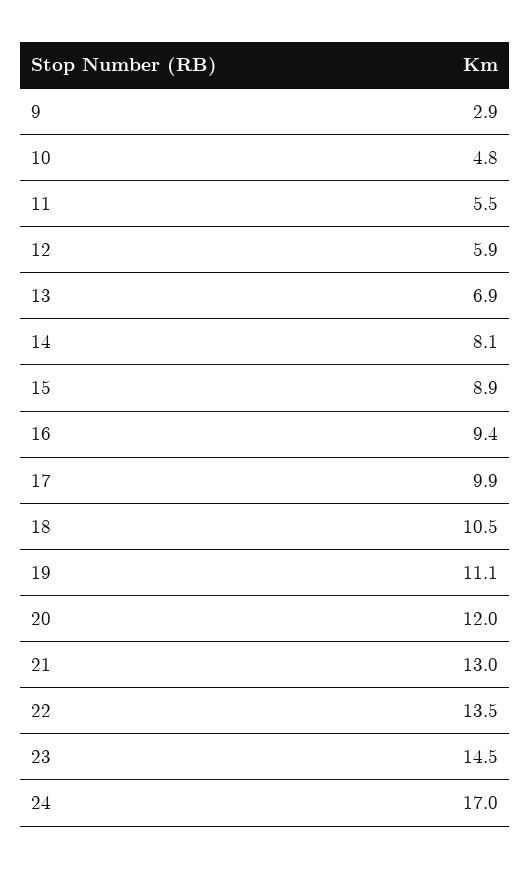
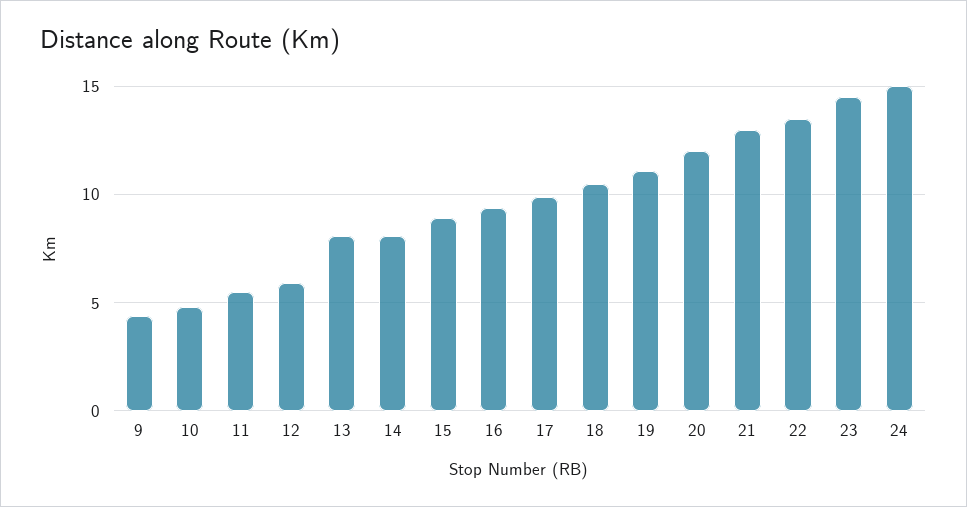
9: 2.9 -> 4.5
13: 6.9 -> 8
24: 17 -> 15

